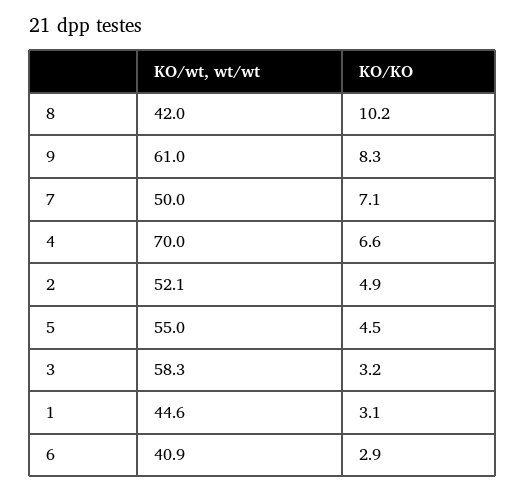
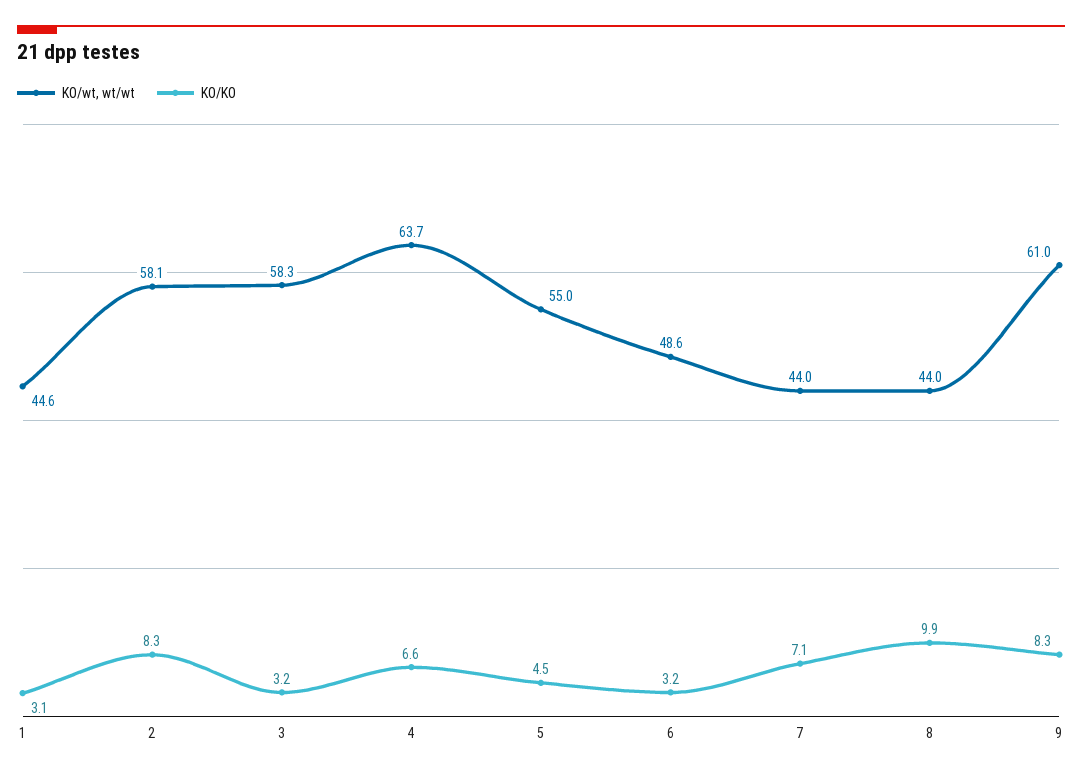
KO/wt, wt/wt, 8: 42 -> 44
KO/KO, 8: 10.2 -> 9.9
KO/wt, wt/wt, 7: 50 -> 44
KO/wt, wt/wt, 4: 70 -> 63.7
KO/wt, wt/wt, 2: 52.1 -> 58.1
KO/KO, 2: 4.9 -> 8.3
KO/wt, wt/wt, 6: 40.9 -> 48.6
KO/KO, 6: 2.9 -> 3.2

